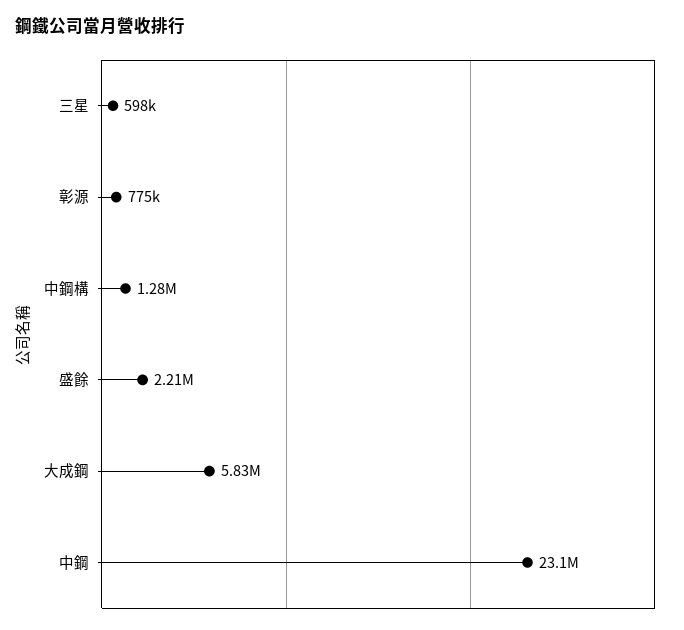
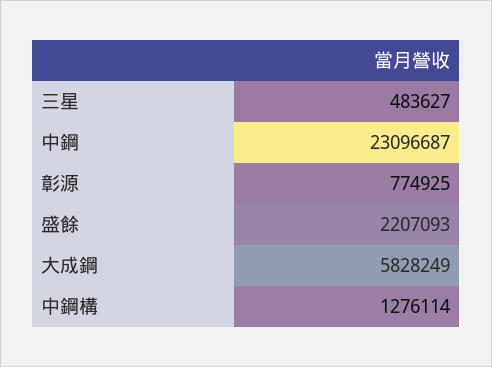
三星: 598000 -> 483627

